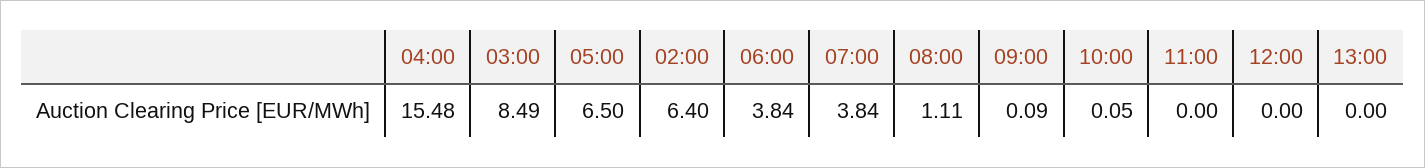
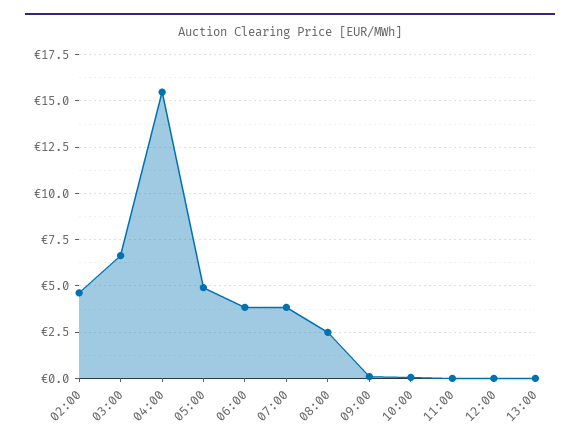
03:00: 8.49 -> 6.5
05:00: 6.5 -> 5
02:00: 6.4 -> 4.5
08:00: 1.11 -> 2.5

